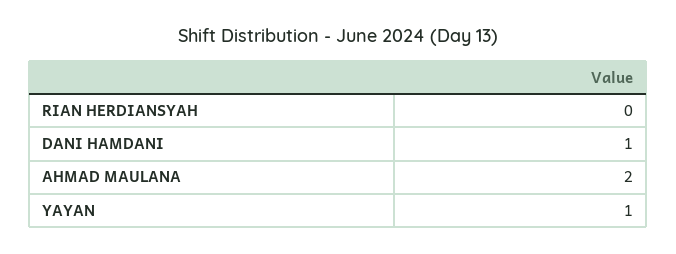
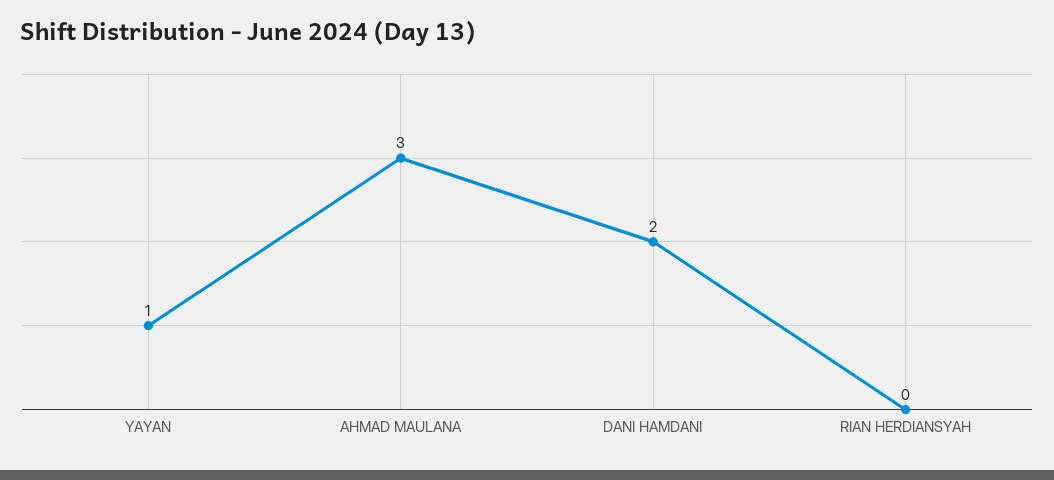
DANI HAMDANI: 1 -> 2
AHMAD MAULANA: 2 -> 3

